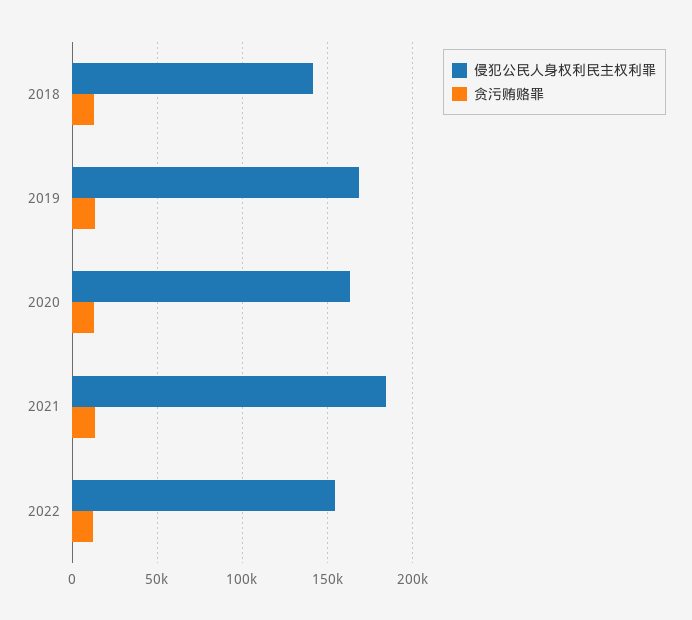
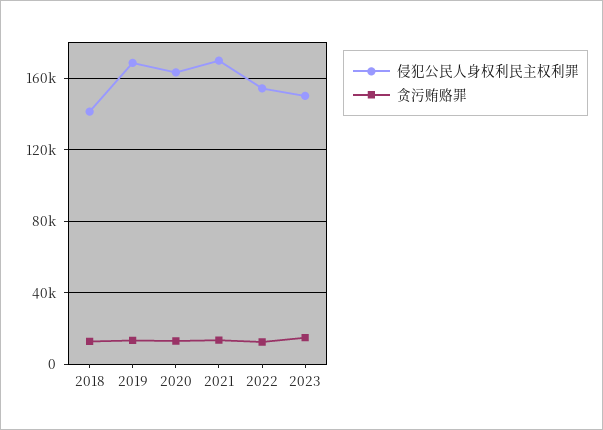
侵犯公民人身权利民主权利罪, 2021: 185000 -> 170000
侵犯公民人身权利民主权利罪, 2023: none -> 150000
贪污贿赂罪, 2023: none -> 15000

